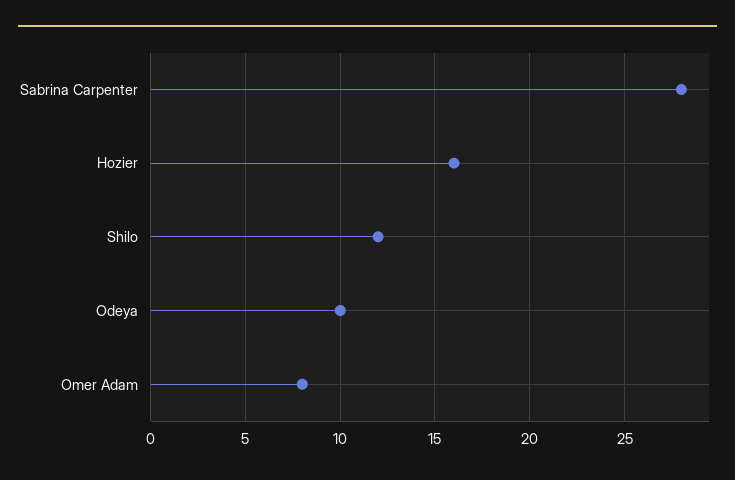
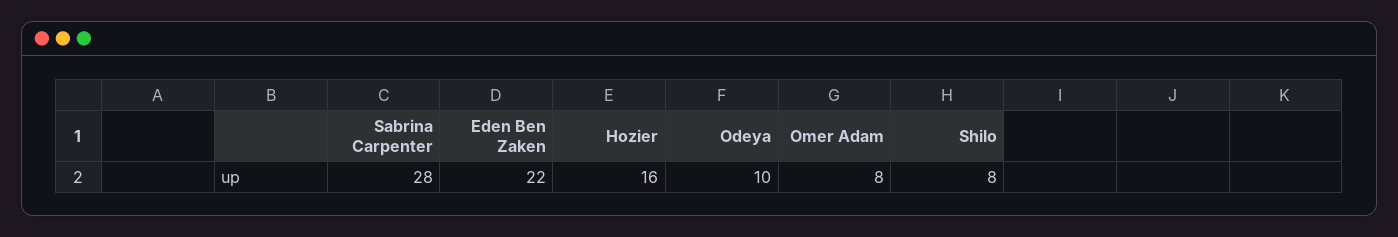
Shilo: 12 -> 8
Eden Ben Zaken: none -> 22

